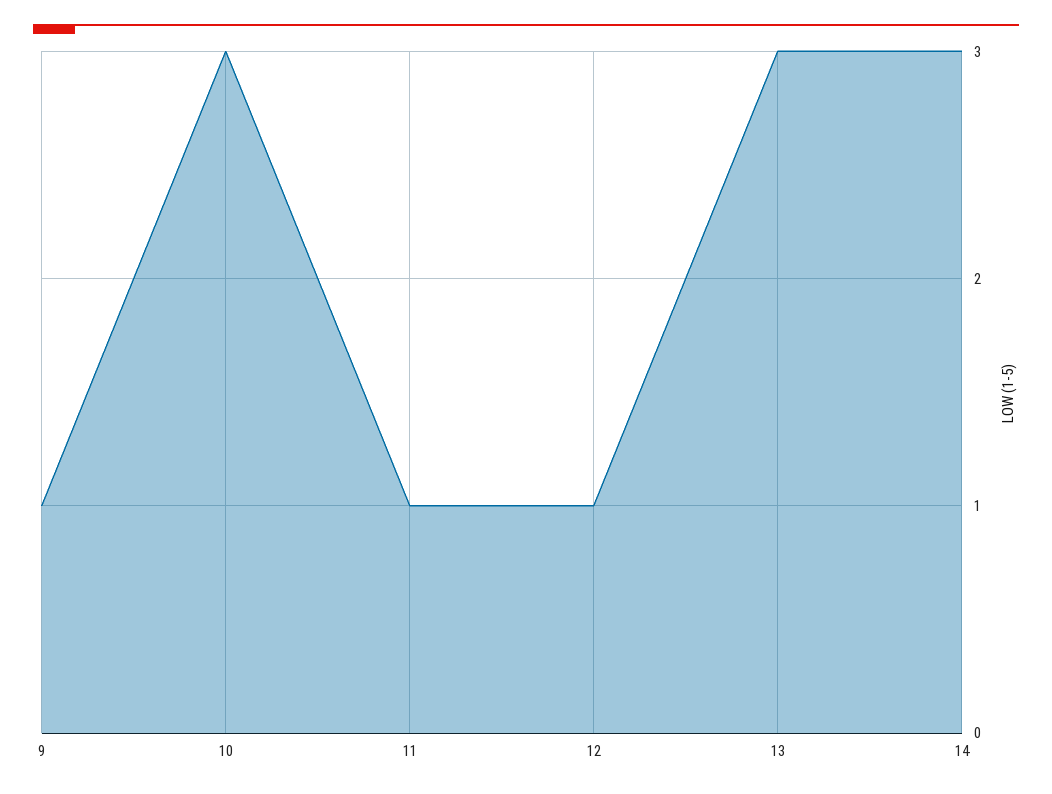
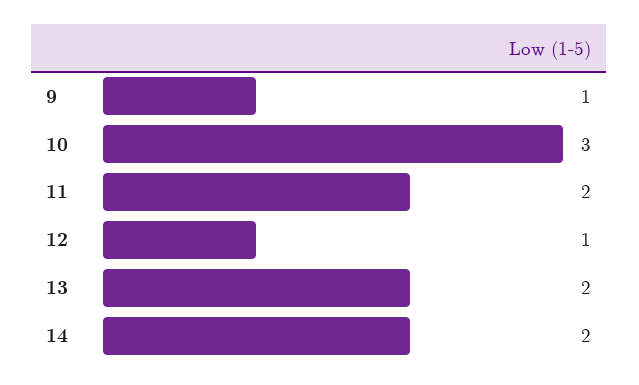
11: 1 -> 2
13: 3 -> 2
14: 3 -> 2

